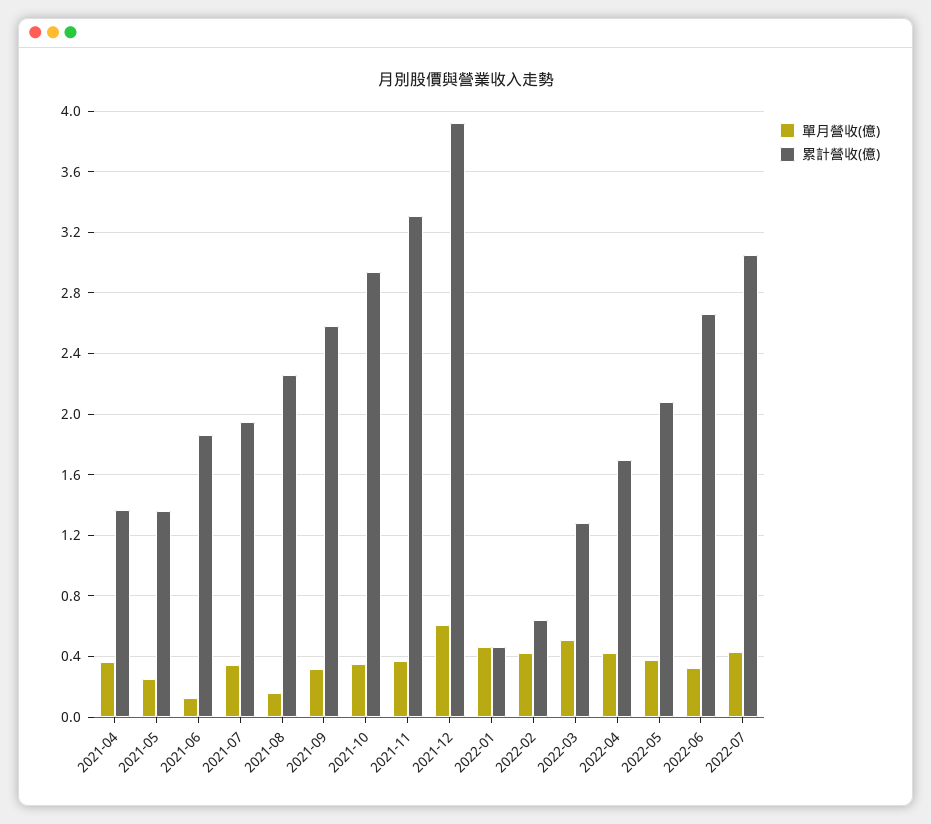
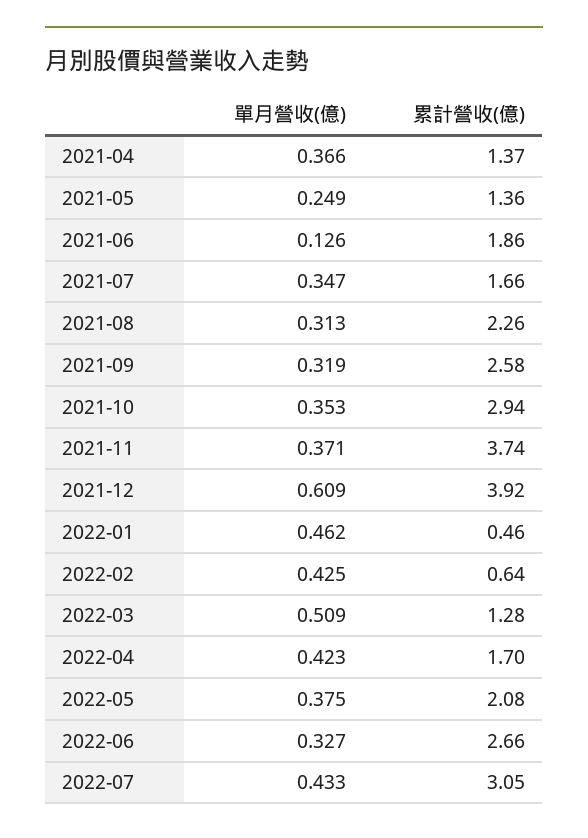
累計營收(億), 2021-07: 1.95 -> 1.66
單月營收(億), 2021-08: 0.15 -> 0.313
累計營收(億), 2021-11: 3.3 -> 3.74

